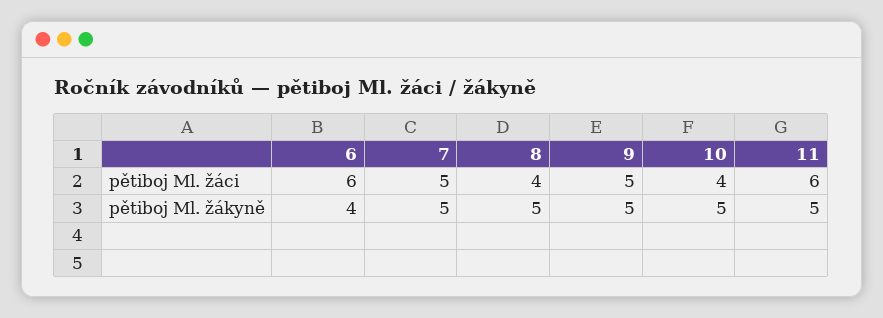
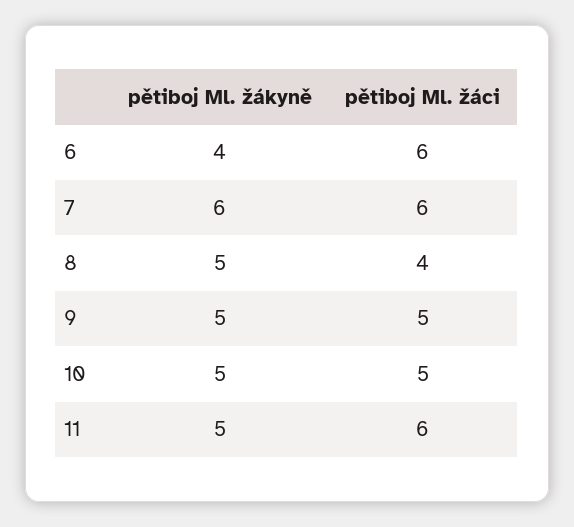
7, pětiboj Ml. žáci: 5 -> 6
10, pětiboj Ml. žáci: 4 -> 5
7, pětiboj Ml. žákyně: 5 -> 6

